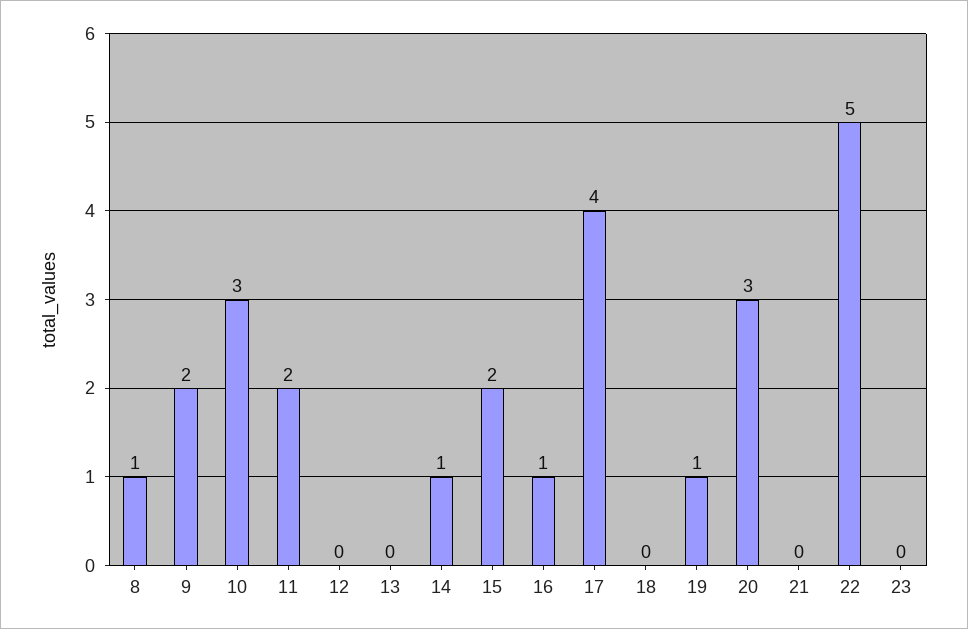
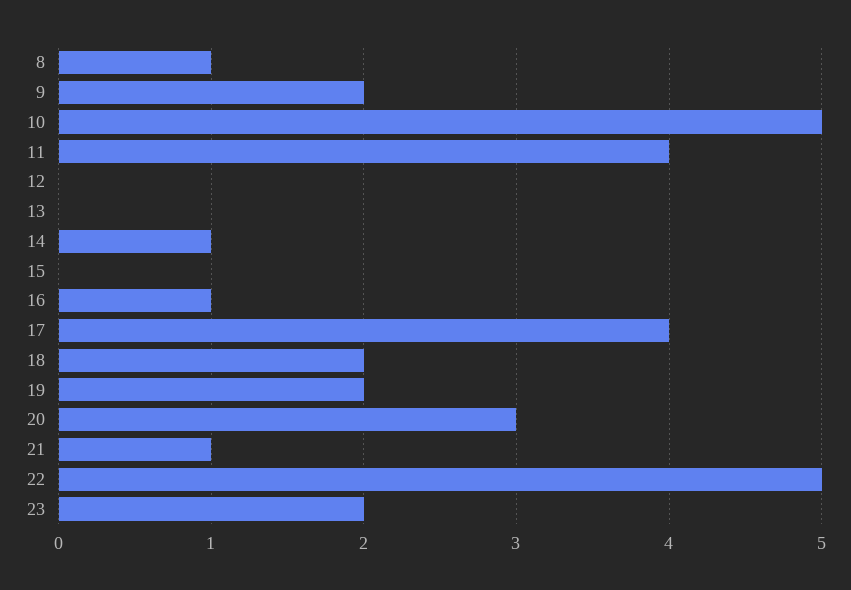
10: 3 -> 5
11: 2 -> 4
15: 2 -> 0
18: 0 -> 2
19: 1 -> 2
21: 0 -> 1
23: 0 -> 2

